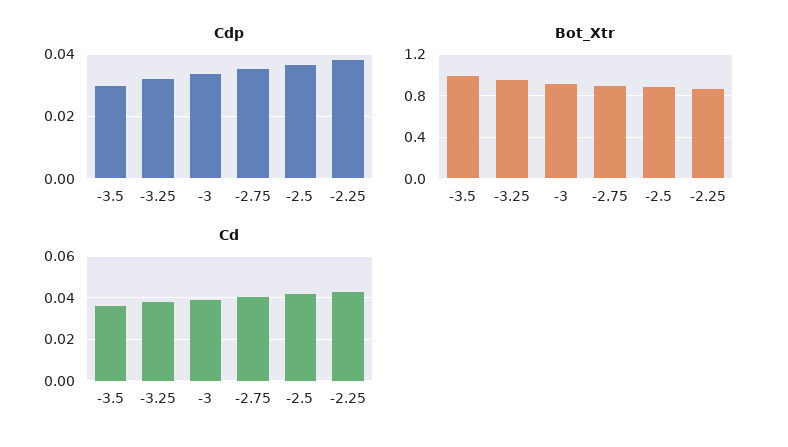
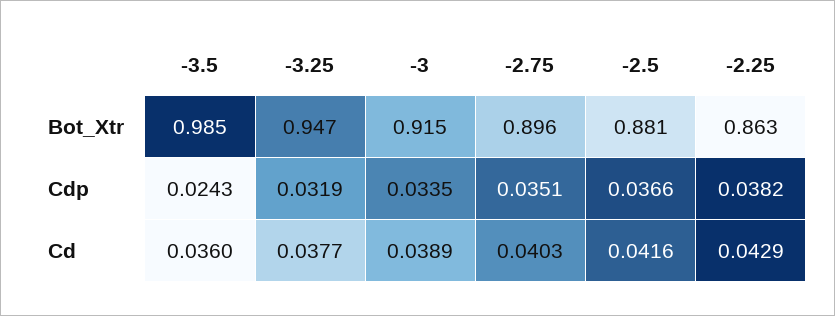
Cdp, -3.5: 0.03 -> 0.0243

